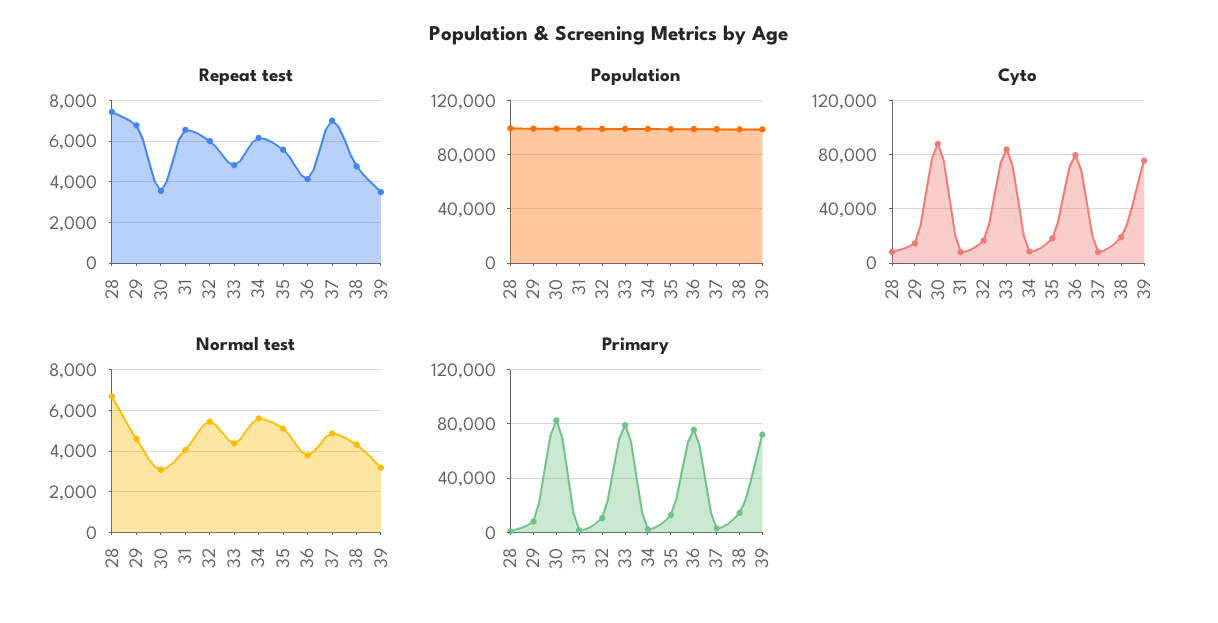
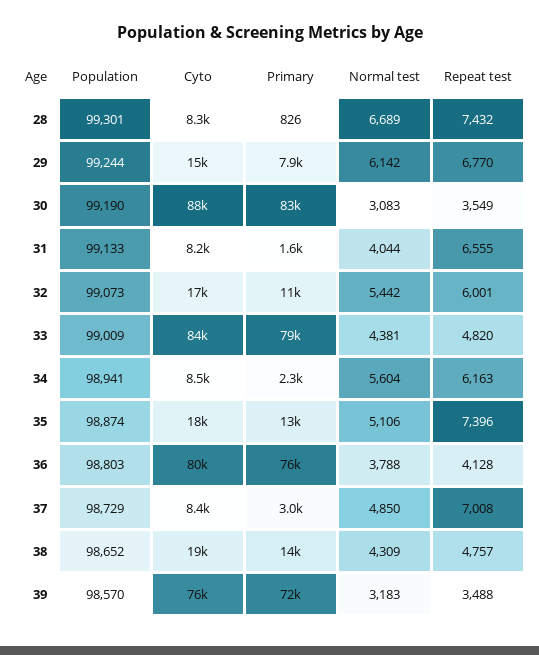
Repeat test, 35: 5500 -> 7396
Normal test, 29: 4500 -> 6142

